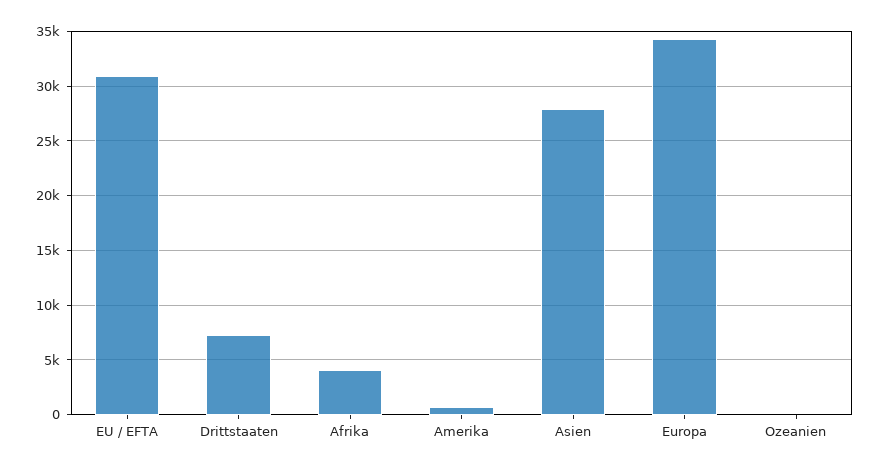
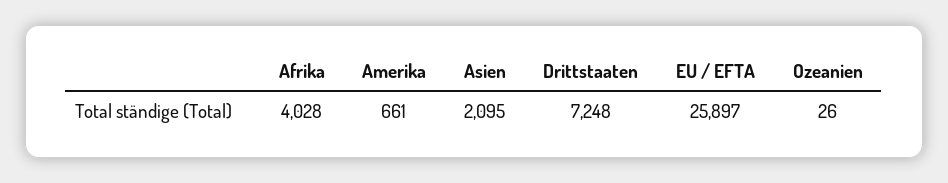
EU / EFTA: 31000 -> 25897
Asien: 28000 -> 2095
Europa: 34000 -> none

